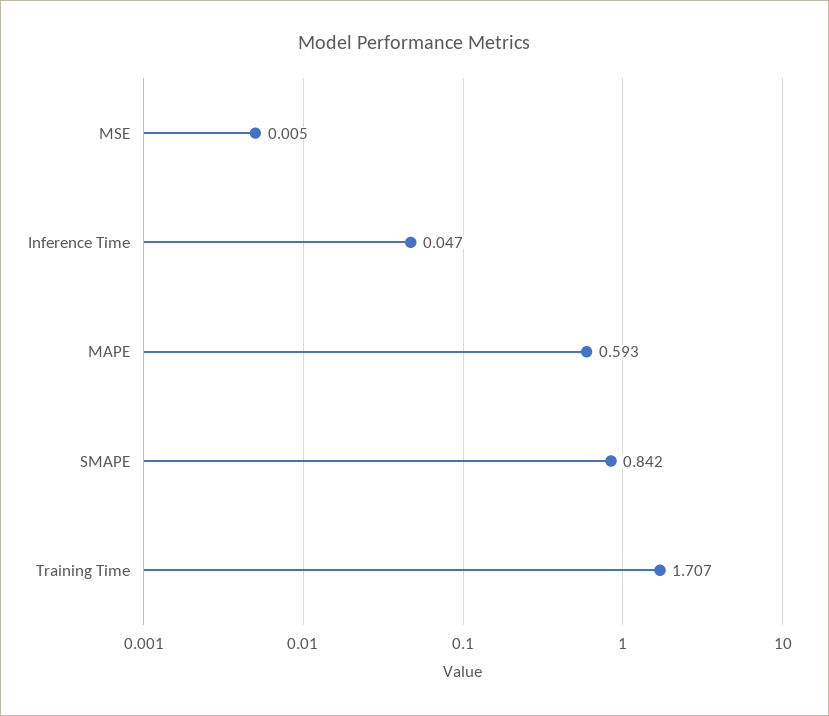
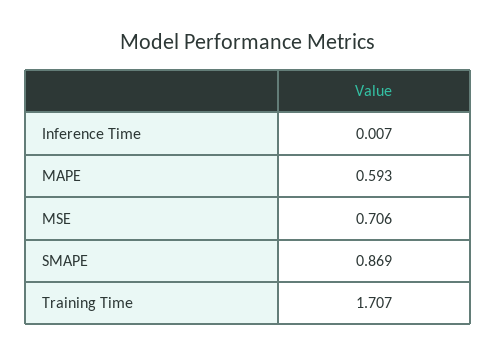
MSE: 0.005 -> 0.706
Inference Time: 0.047 -> 0.007
SMAPE: 0.842 -> 0.869

